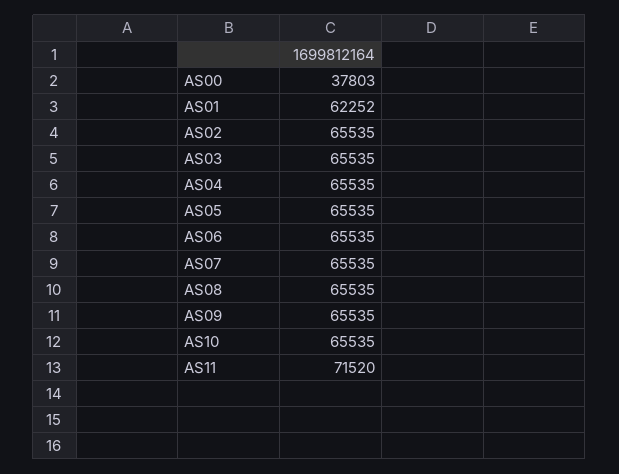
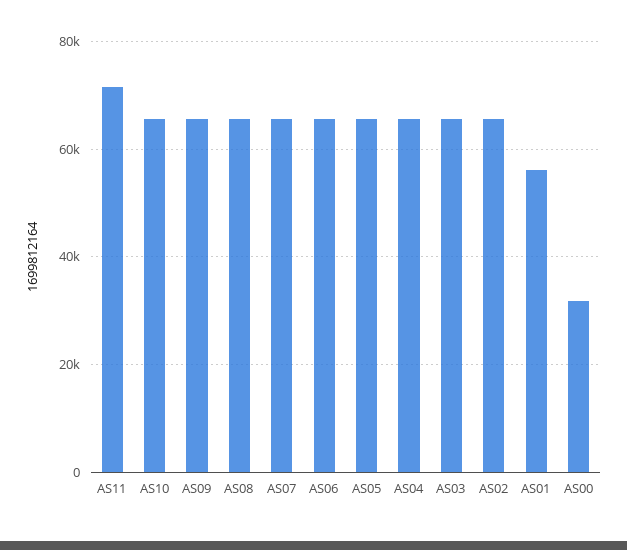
AS00: 37803 -> 32000
AS01: 62252 -> 56000

